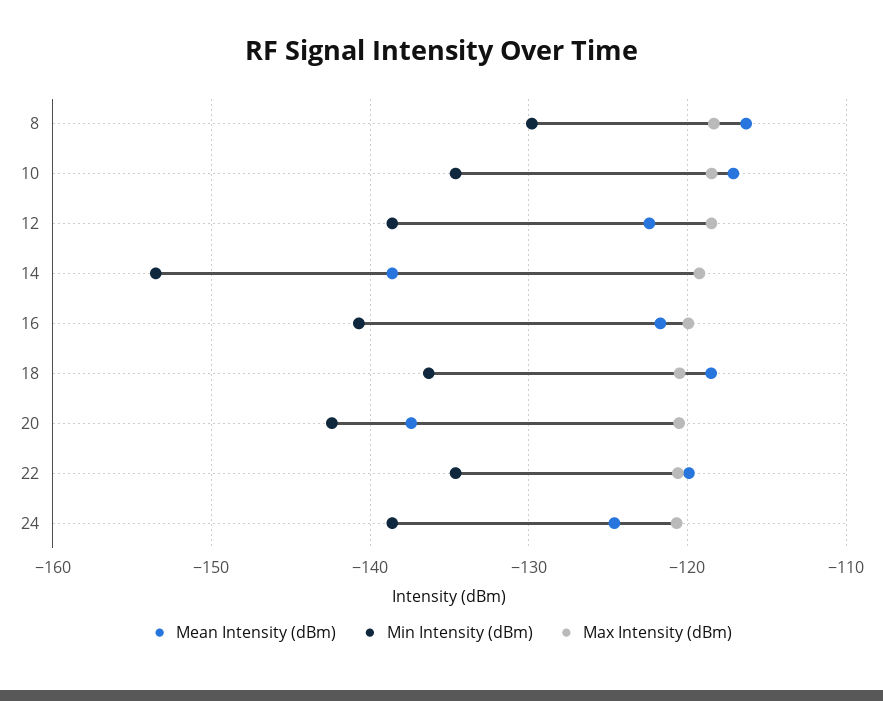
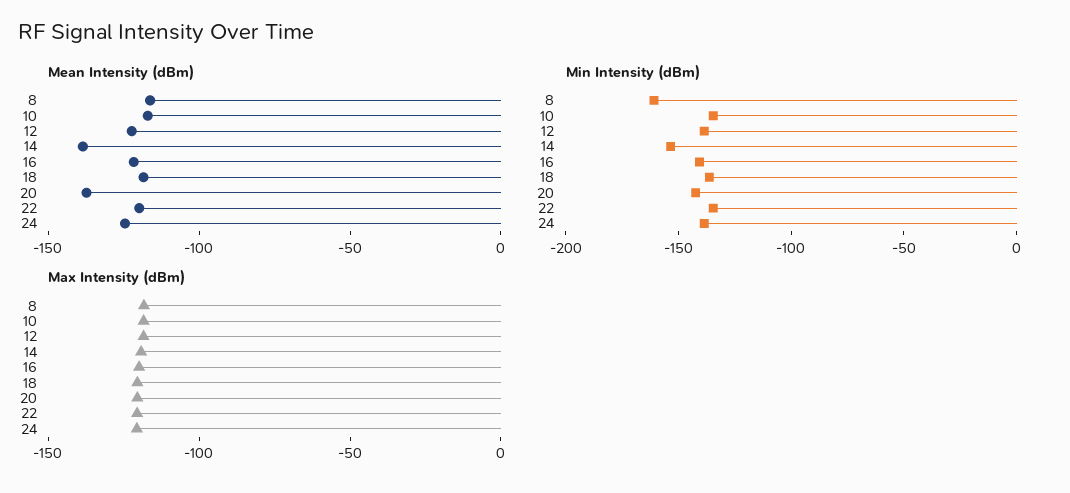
Min Intensity (dBm), 8: -130 -> -160

